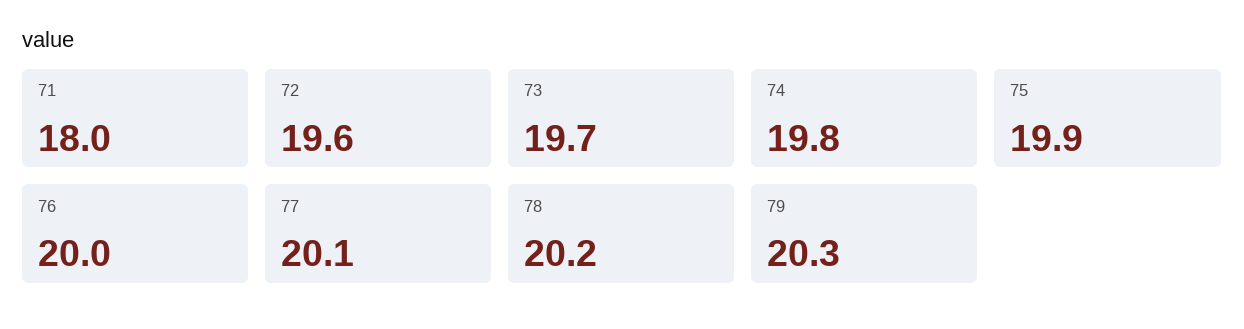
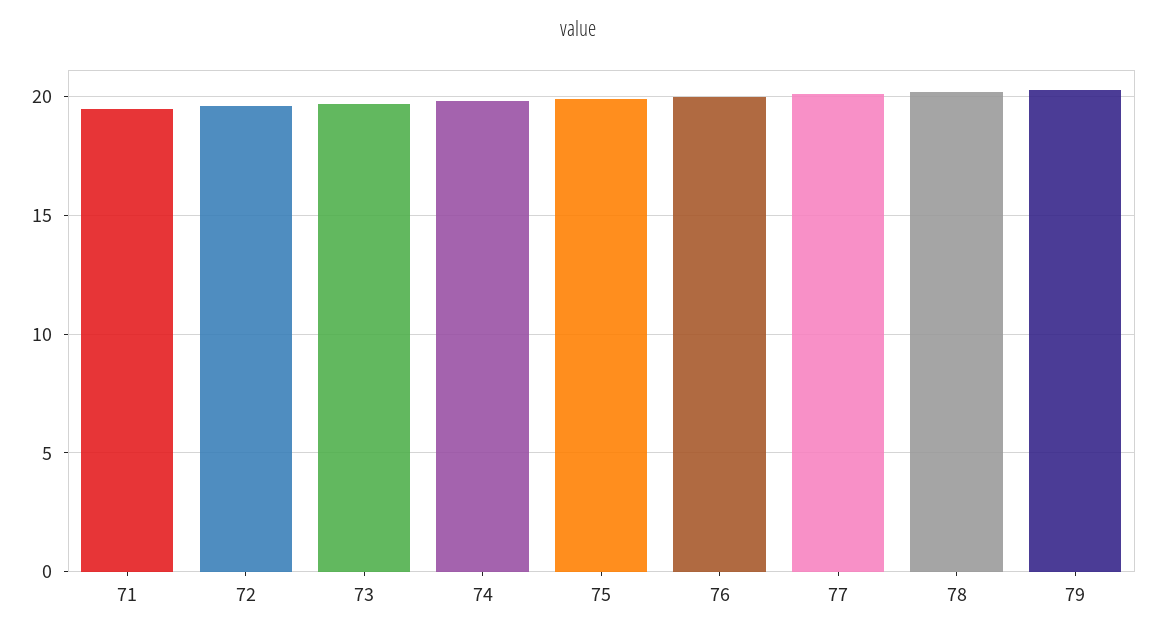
71: 18 -> 19.5

